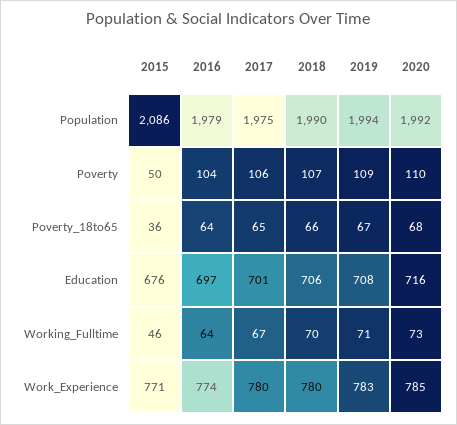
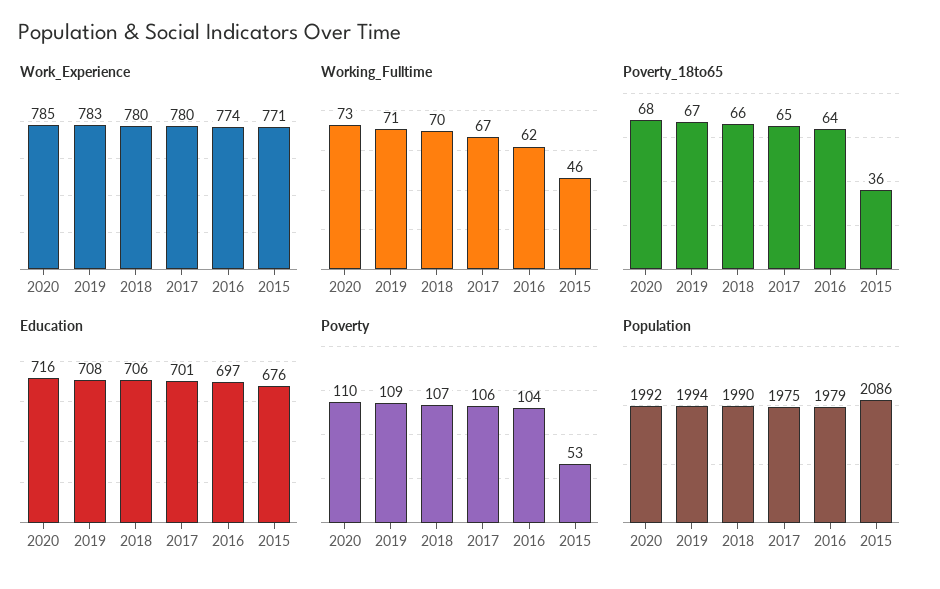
Poverty, 2015: 50 -> 53
Working_Fulltime, 2016: 64 -> 62

